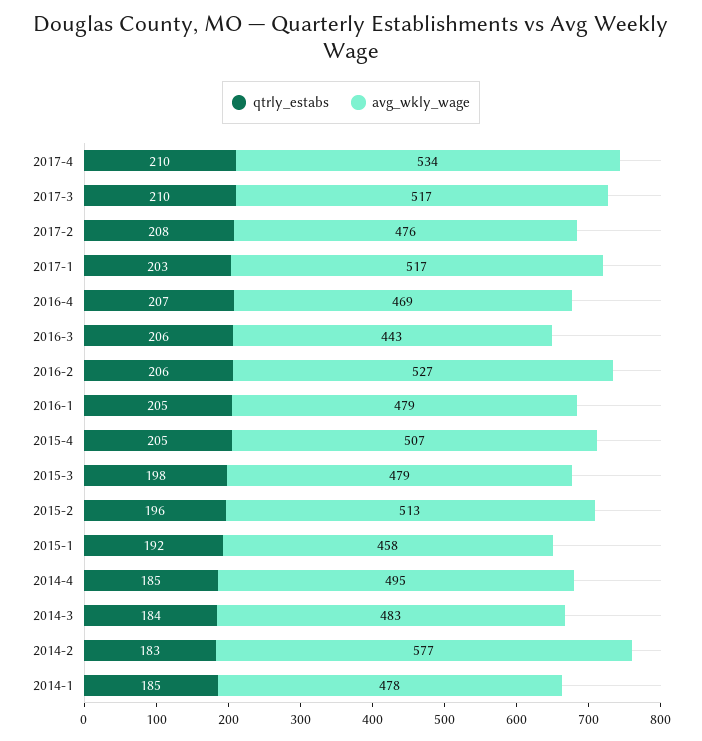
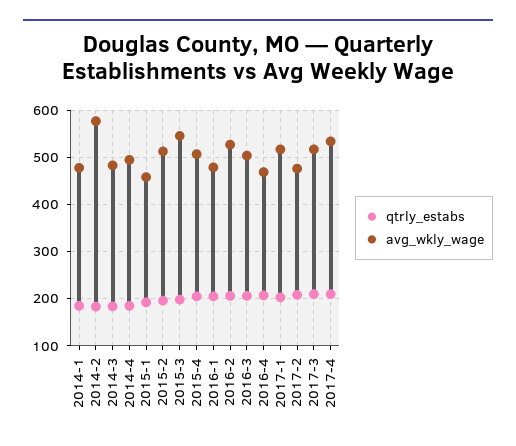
avg_wkly_wage, 2016-3: 443 -> 500
avg_wkly_wage, 2015-3: 479 -> 540

